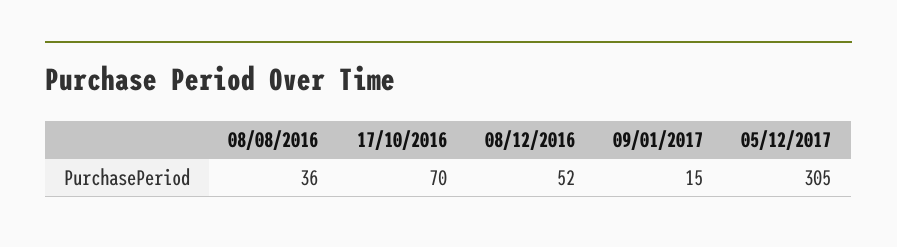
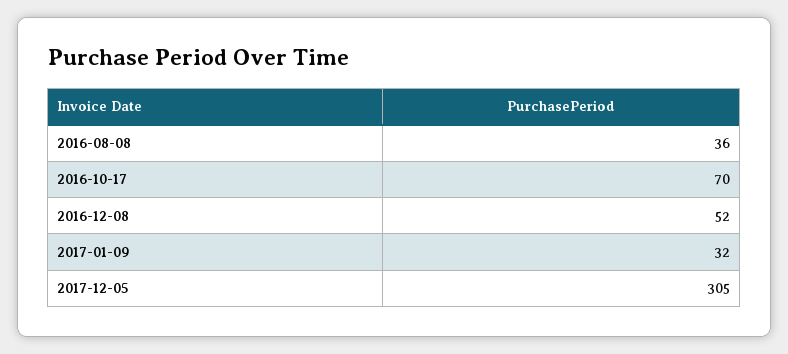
09/01/2017: 15 -> 32

